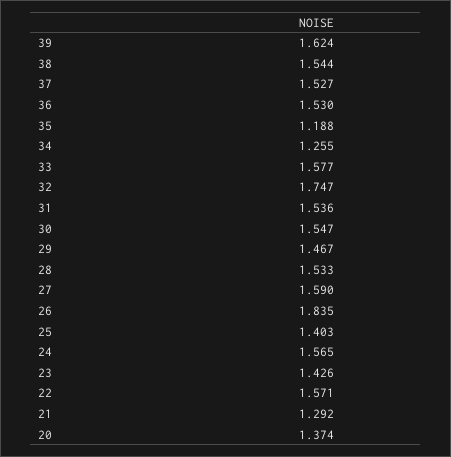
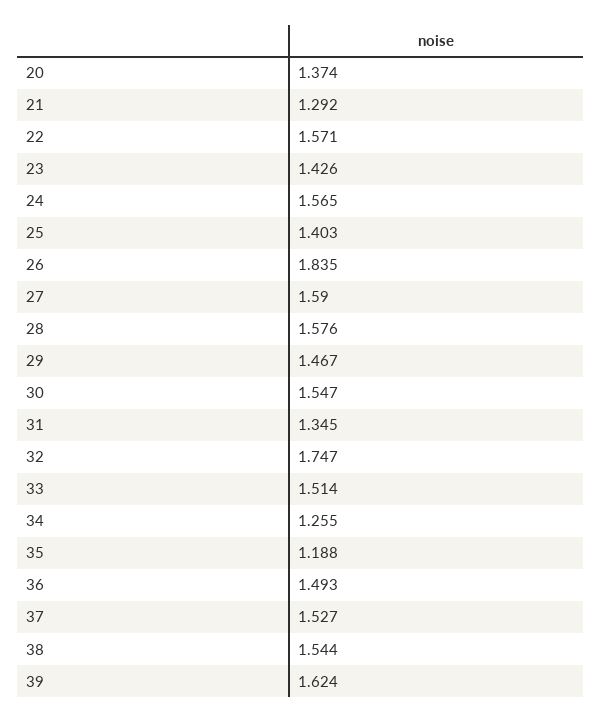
36: 1.53 -> 1.493
33: 1.577 -> 1.514
31: 1.536 -> 1.345
28: 1.533 -> 1.576

